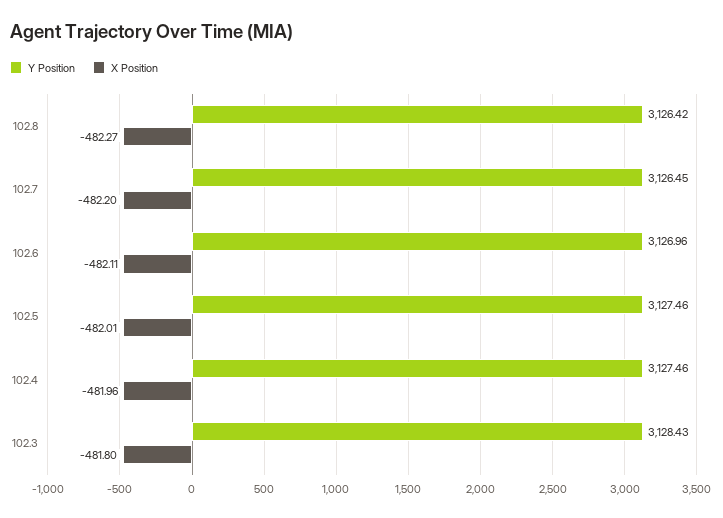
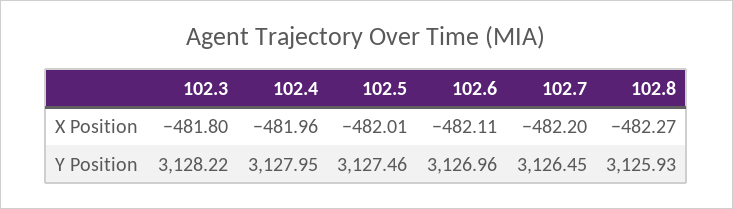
Y Position, 102.8: 3126.42 -> 3125.93
Y Position, 102.4: 3127.46 -> 3127.95
Y Position, 102.3: 3128.43 -> 3128.22

